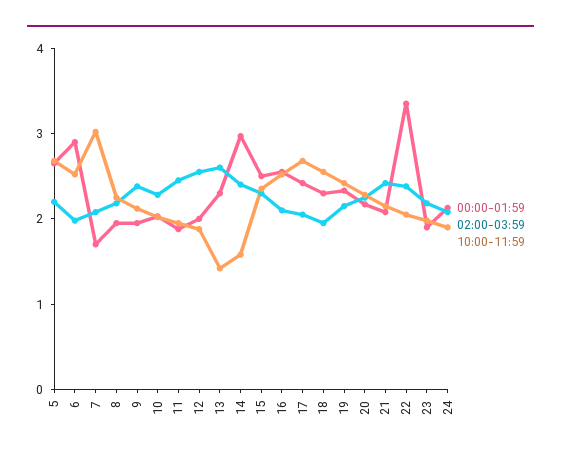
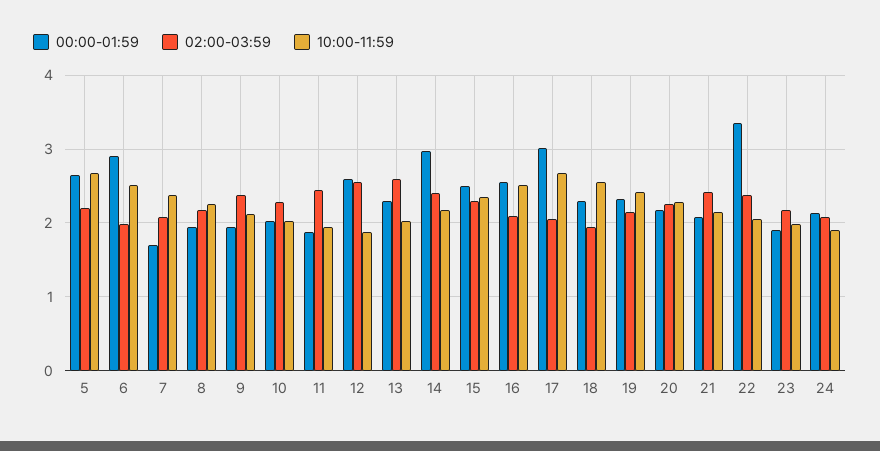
10:00-11:59, 7: 3 -> 2.4
00:00-01:59, 12: 2 -> 2.6
10:00-11:59, 13: 1.4 -> 2
10:00-11:59, 14: 1.6 -> 2.2
00:00-01:59, 17: 2.4 -> 3

